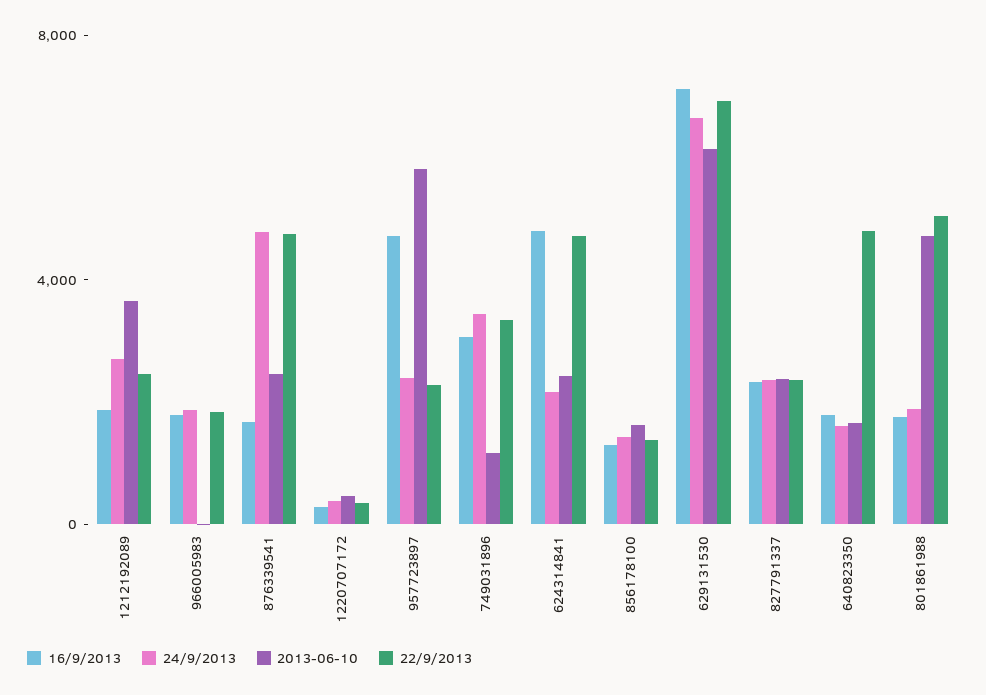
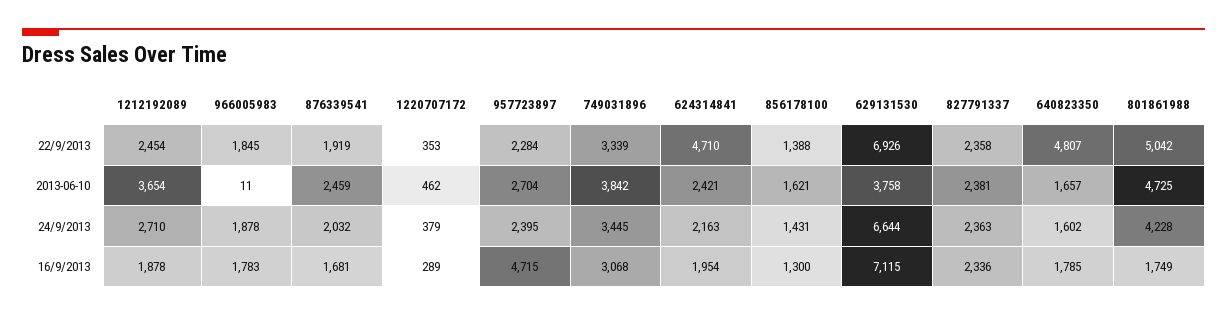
24/9/2013, 876339541: 5000 -> 2032
22/9/2013, 876339541: 5000 -> 1919
2013-06-10, 957723897: 6000 -> 2704
2013-06-10, 749031896: 1000 -> 3842
16/9/2013, 624314841: 5000 -> 1954
2013-06-10, 629131530: 6000 -> 3758
24/9/2013, 801861988: 2000 -> 4228

